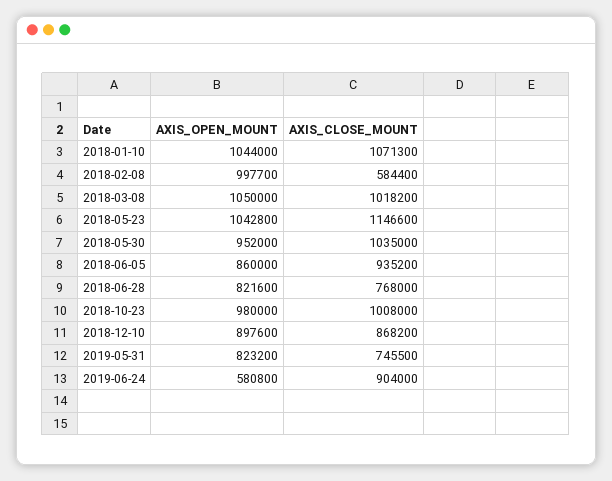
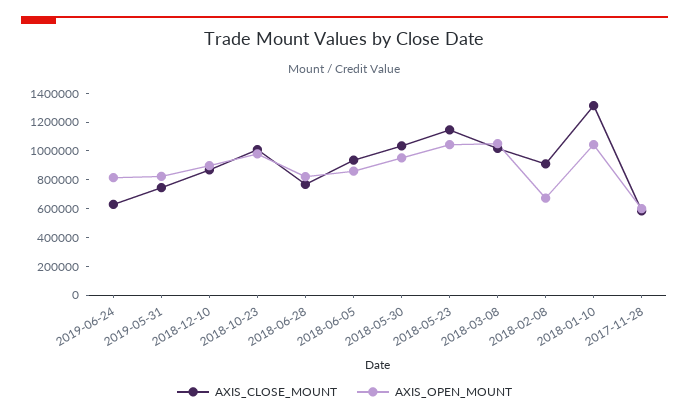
AXIS_CLOSE_MOUNT, 2018-01-10: 1071300 -> 1300000
AXIS_OPEN_MOUNT, 2018-02-08: 997700 -> 700000
AXIS_CLOSE_MOUNT, 2018-02-08: 584400 -> 900000
AXIS_OPEN_MOUNT, 2019-06-24: 580800 -> 800000
AXIS_CLOSE_MOUNT, 2019-06-24: 904000 -> 600000
AXIS_CLOSE_MOUNT, 2017-11-28: none -> 600000
AXIS_OPEN_MOUNT, 2017-11-28: none -> 600000

